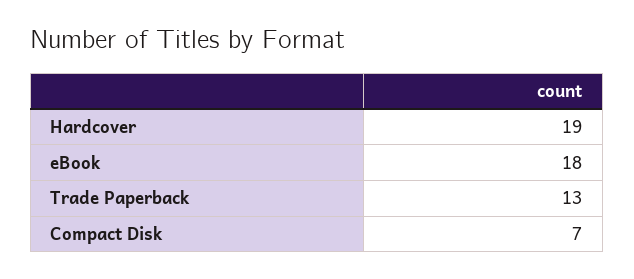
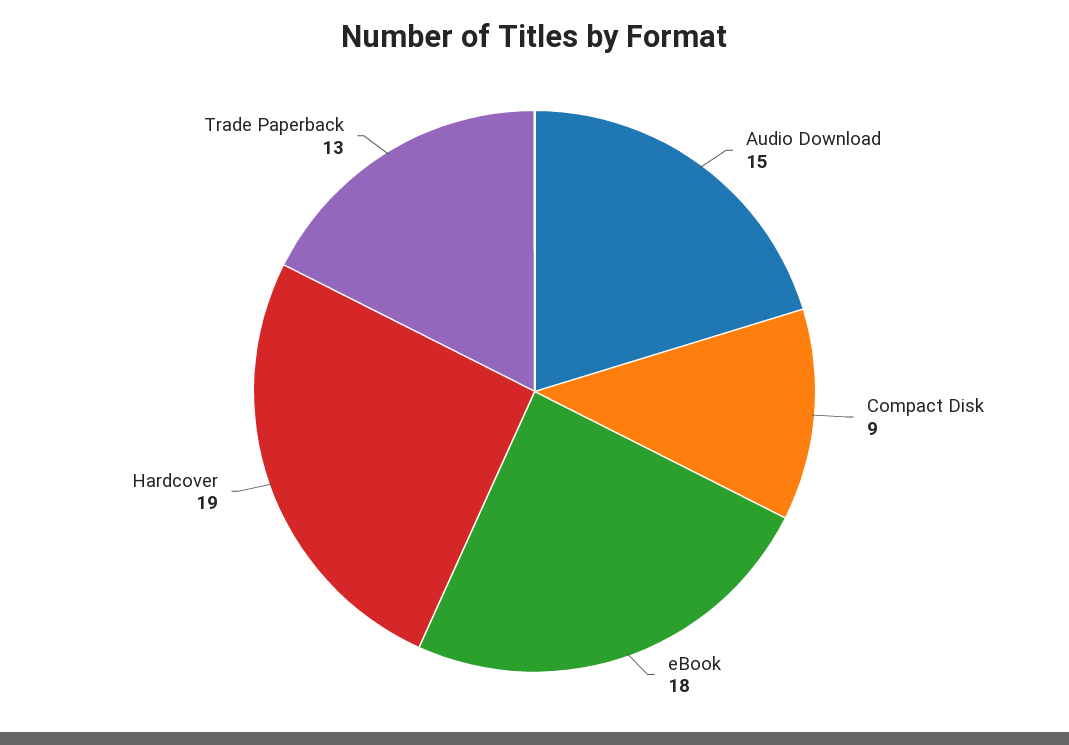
Compact Disk: 7 -> 9
Audio Download: none -> 15

